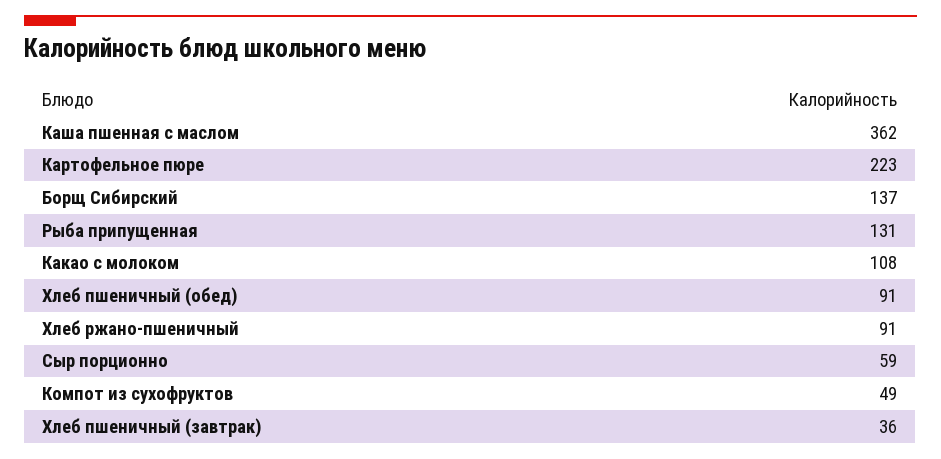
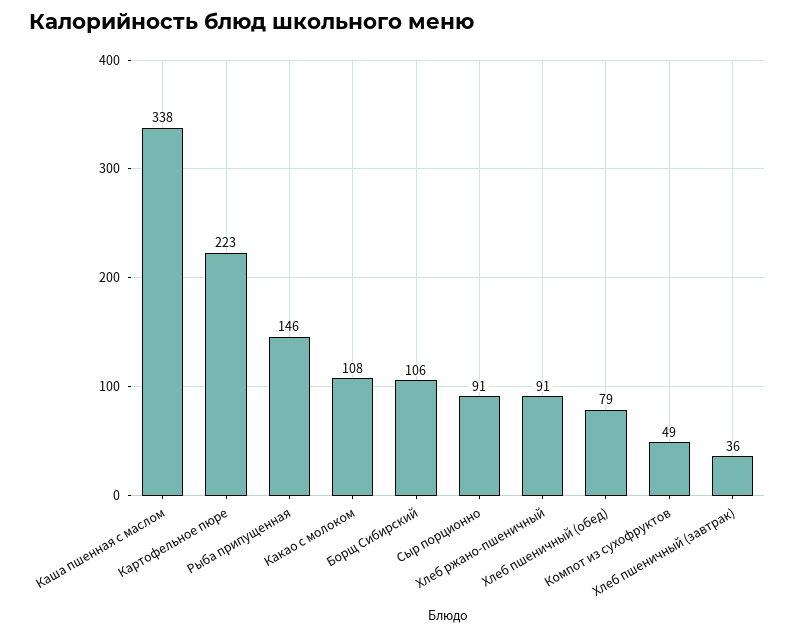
Каша пшенная с маслом: 362 -> 338
Борщ Сибирский: 137 -> 106
Рыба припущенная: 131 -> 146
Хлеб пшеничный (обед): 91 -> 79
Сыр порционно: 59 -> 91

